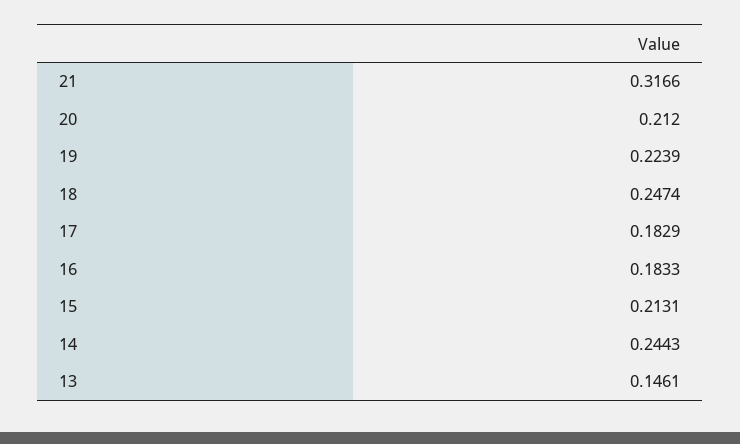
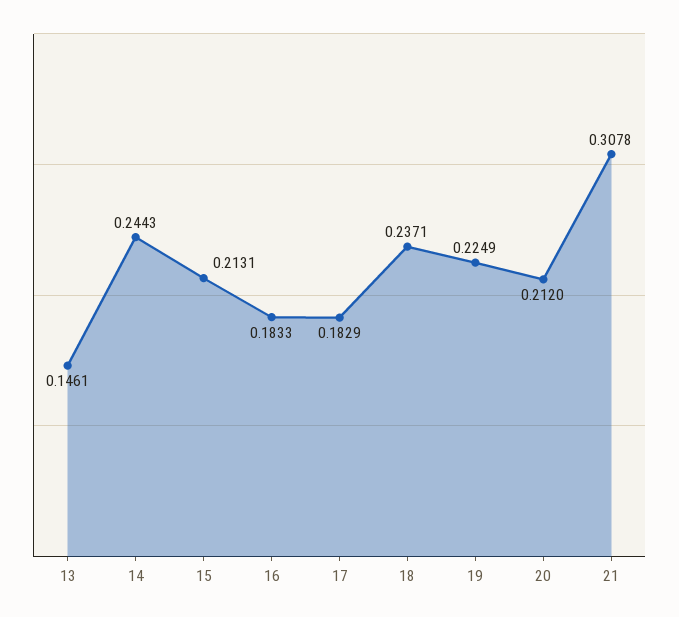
21: 0.3166 -> 0.3078
19: 0.2239 -> 0.2249
18: 0.2474 -> 0.2371

